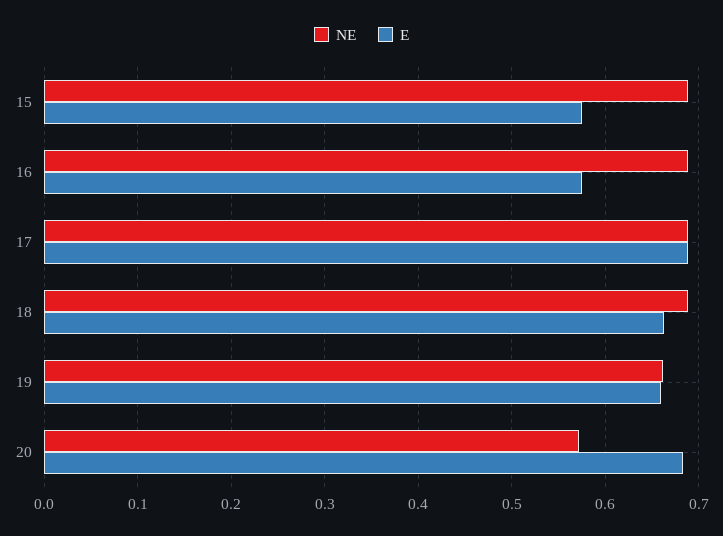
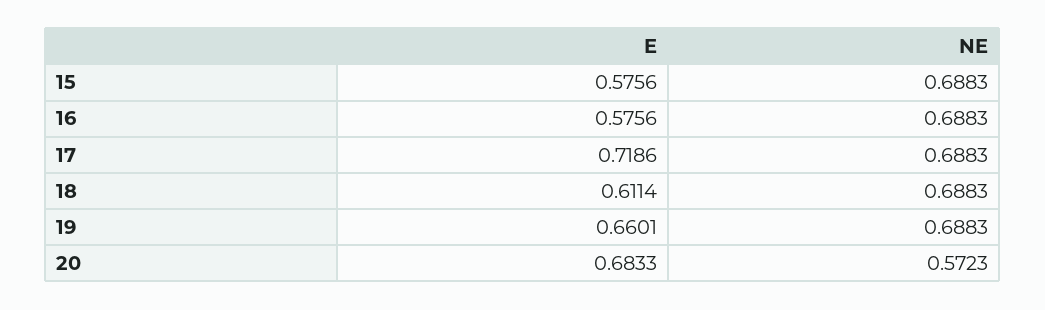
E, 17: 0.69 -> 0.7186
E, 18: 0.66 -> 0.6114
NE, 19: 0.66 -> 0.6883

